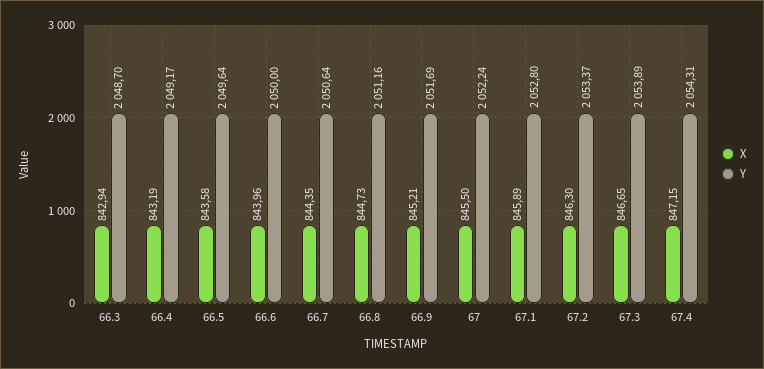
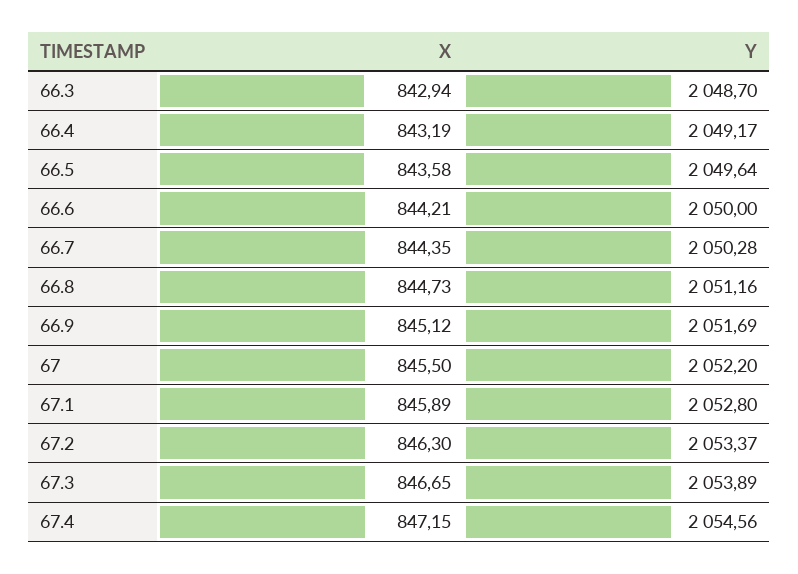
X, 66.6: 843.96 -> 844.21
Y, 66.7: 2050.64 -> 2050.28
X, 66.9: 845.21 -> 845.12
Y, 67: 2052.24 -> 2052.2
Y, 67.4: 2054.31 -> 2054.56

